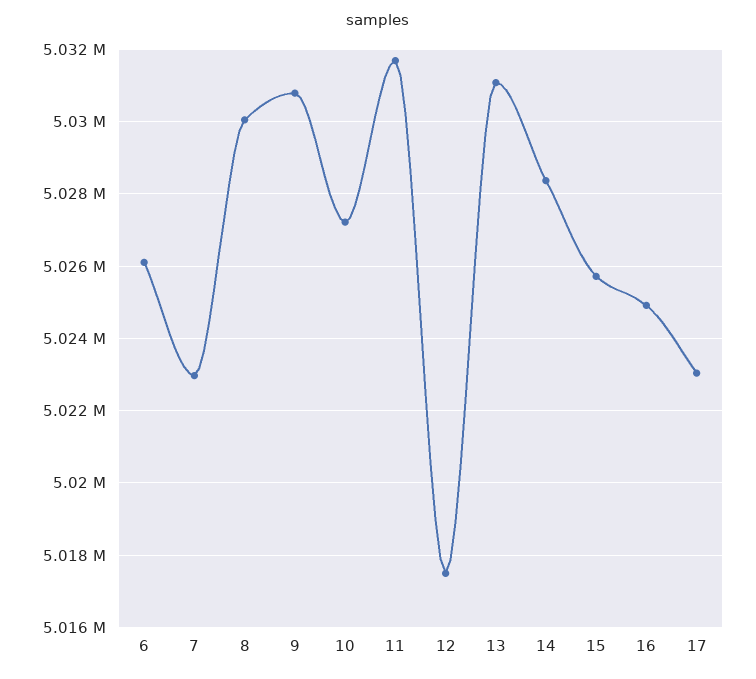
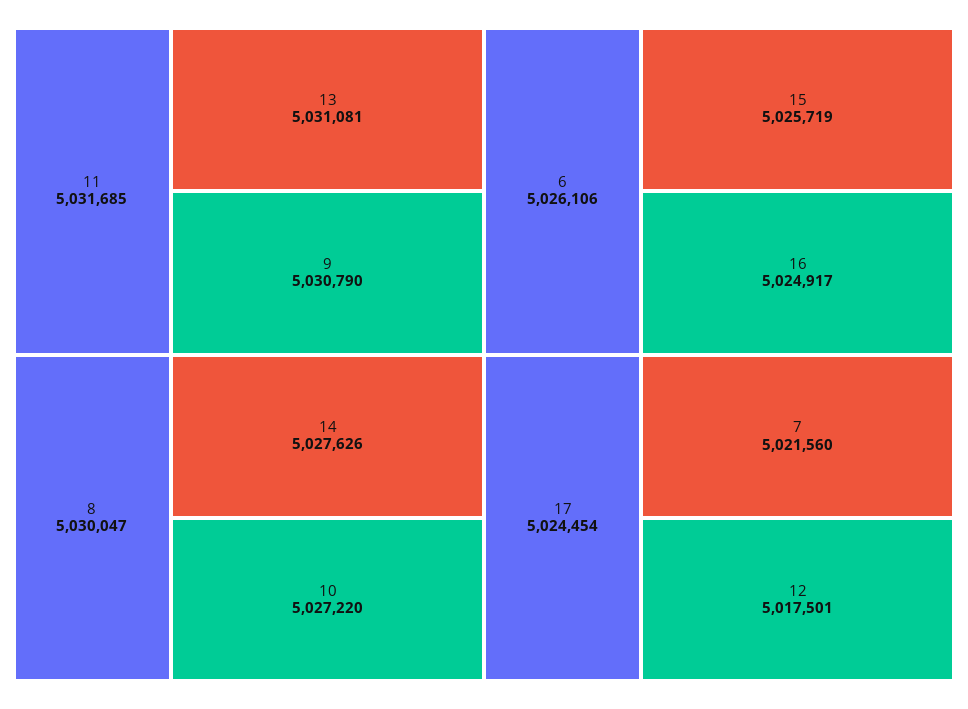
7: 5023000 -> 5021560
14: 5028400 -> 5027626
17: 5023000 -> 5024454

